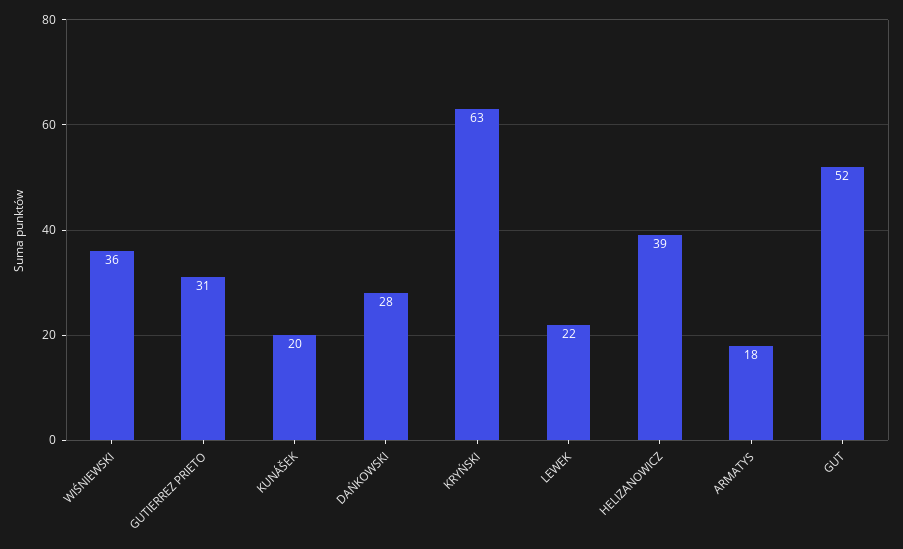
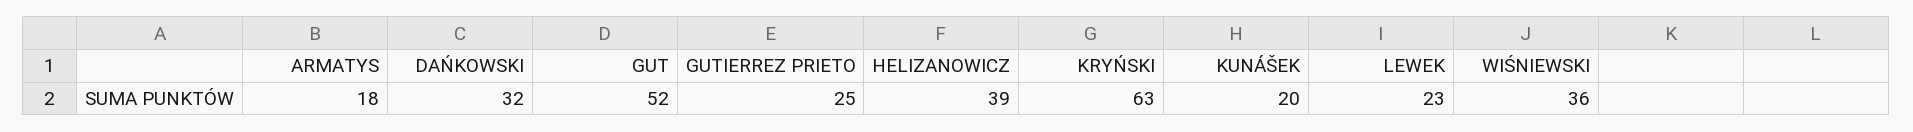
GUTIERREZ PRIETO: 31 -> 25
DAŃKOWSKI: 28 -> 32
LEWEK: 22 -> 23

